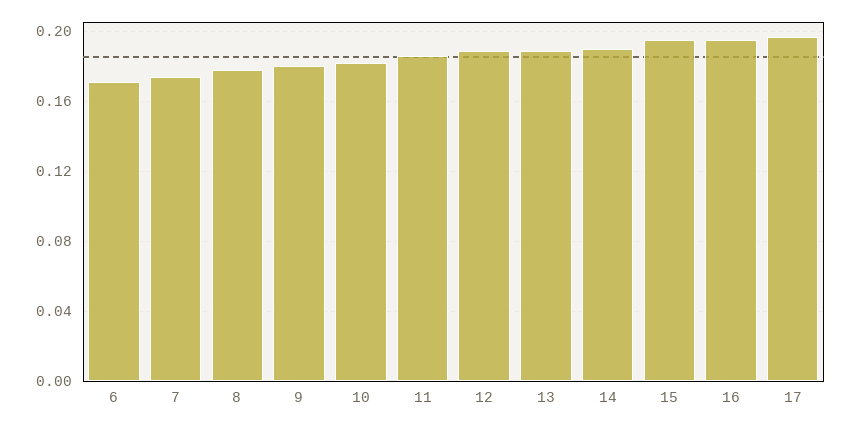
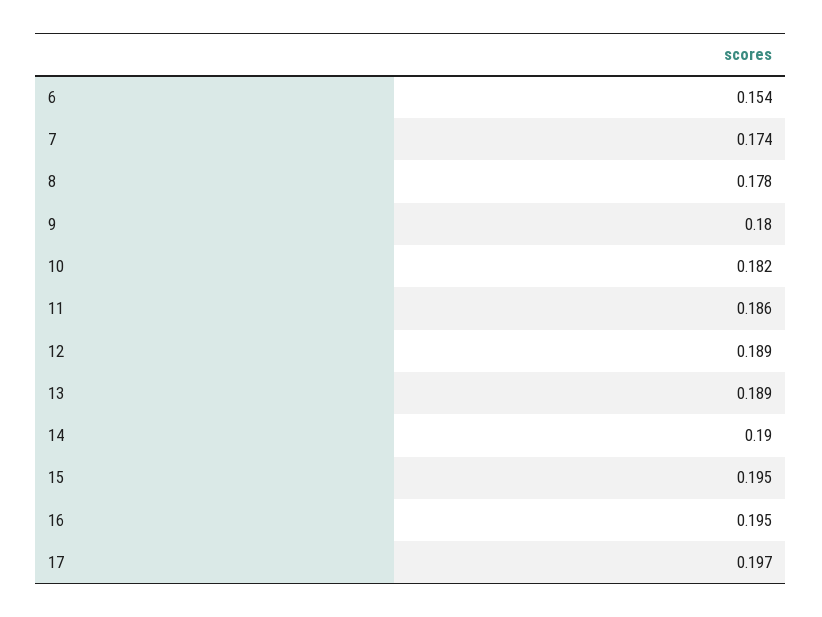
6: 0.17 -> 0.154

